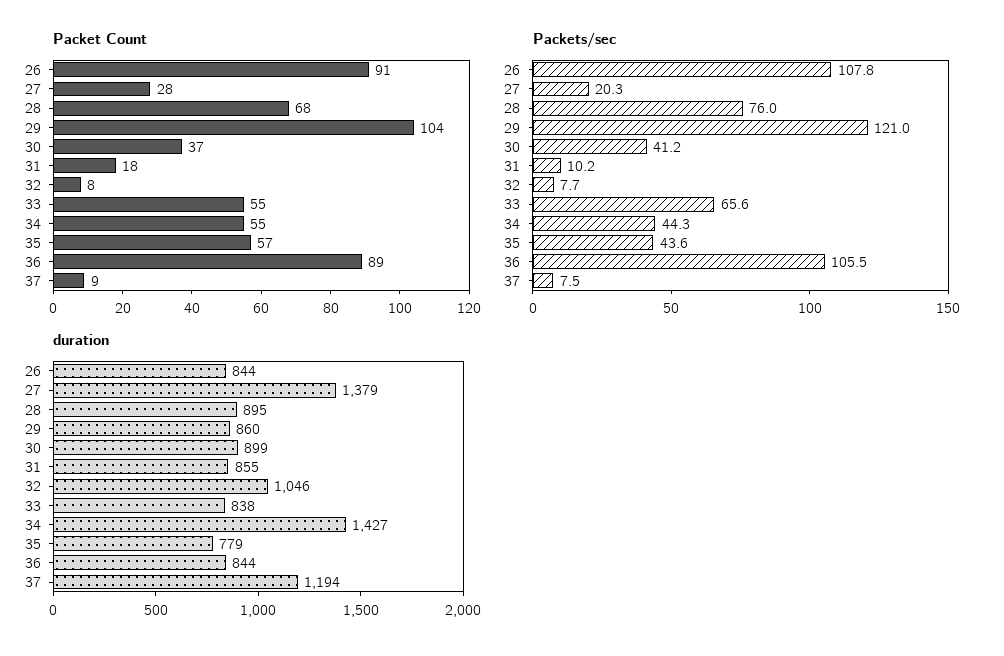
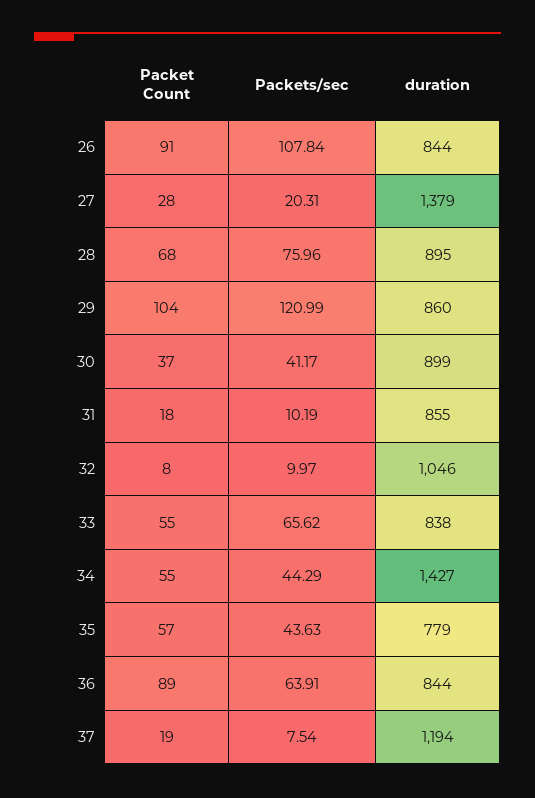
Packet Count, 37: 9 -> 19
Packets/sec, 32: 7.7 -> 9.97
Packets/sec, 36: 105.5 -> 63.91

